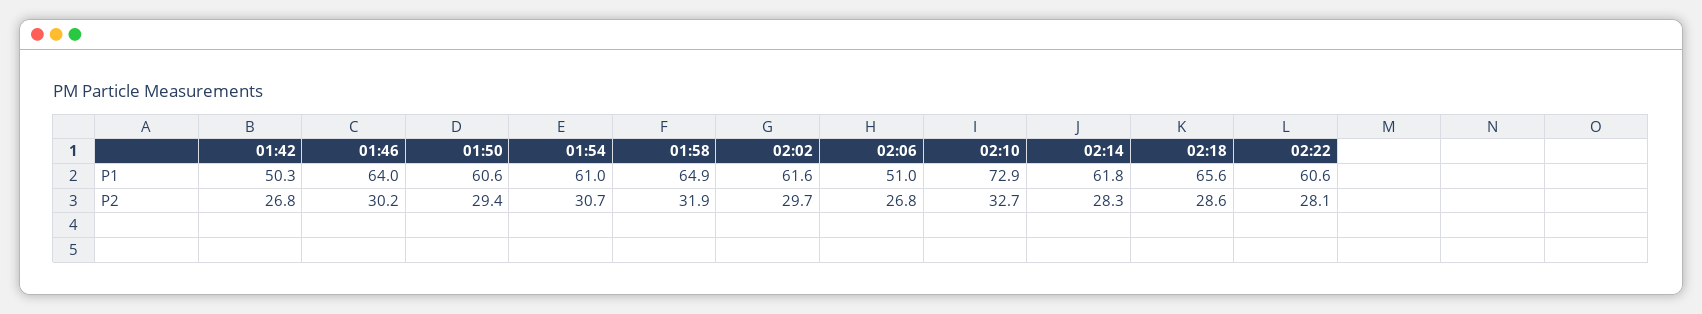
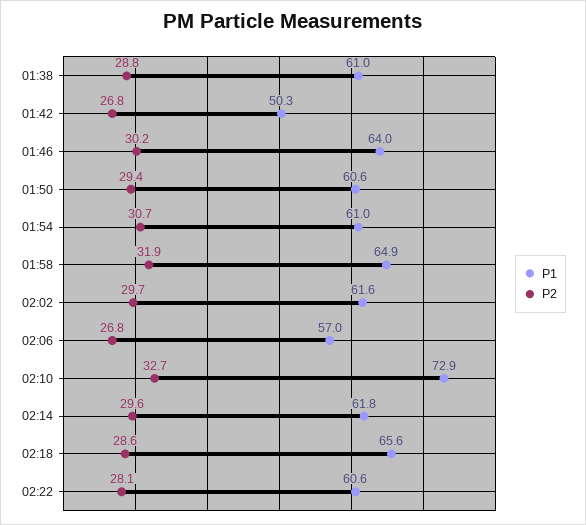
P1, 02:06: 51 -> 57
P2, 02:14: 28.3 -> 29.6
P1, 01:38: none -> 61
P2, 01:38: none -> 28.8

